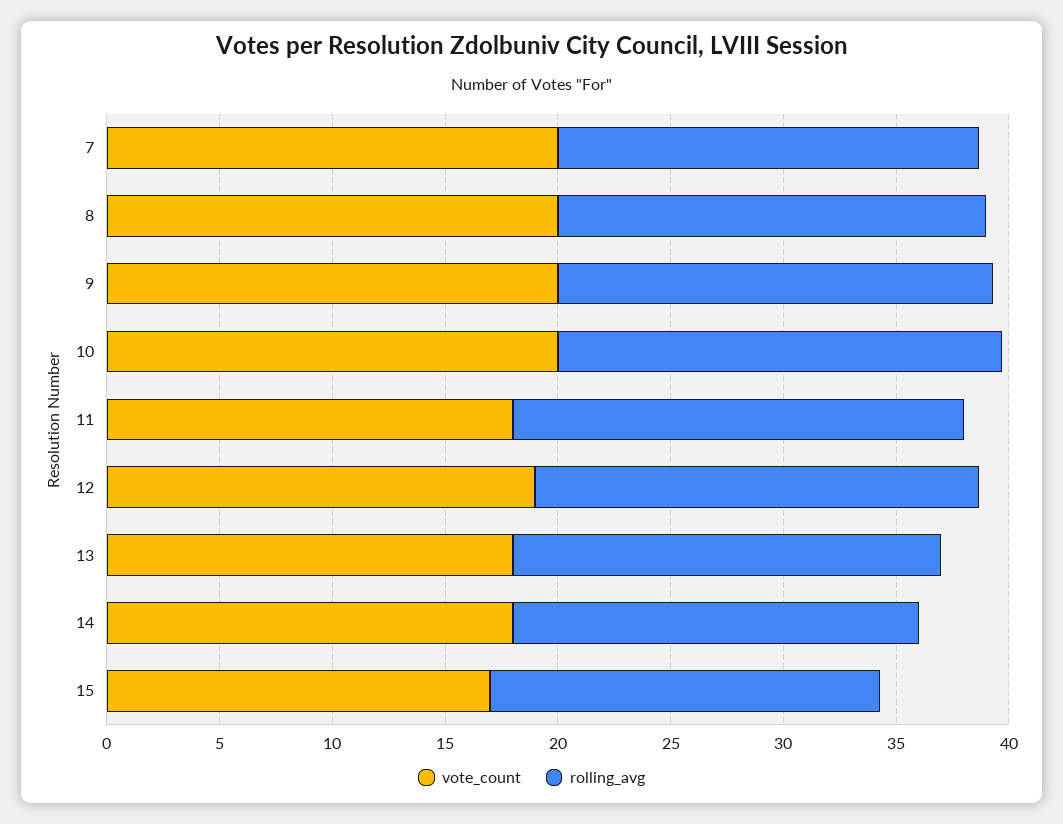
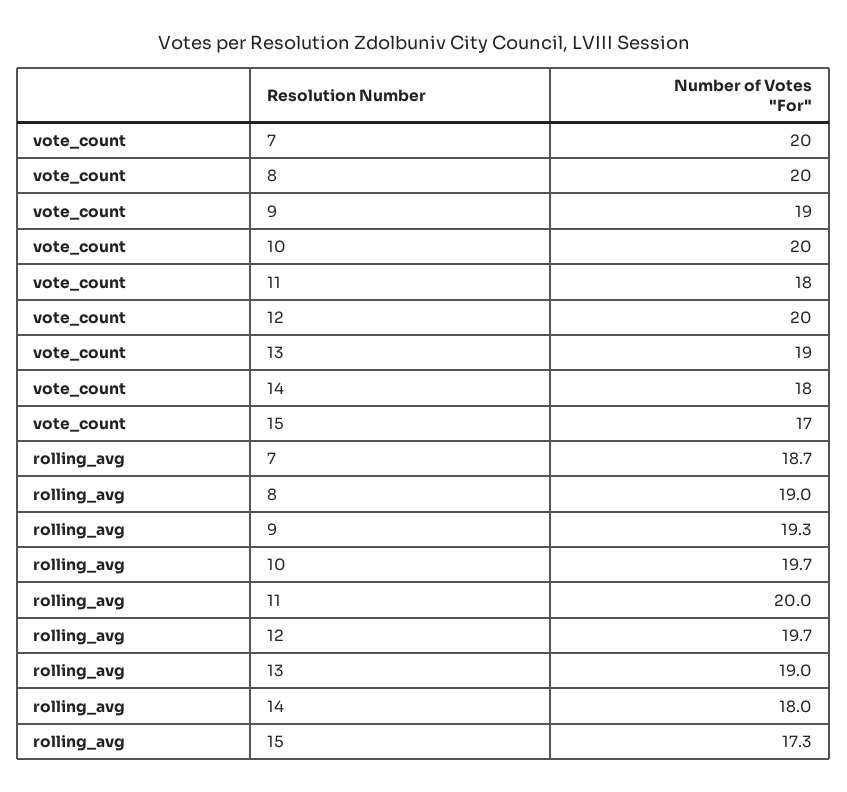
vote_count, 9: 20 -> 19
vote_count, 12: 19 -> 20
vote_count, 13: 18 -> 19

